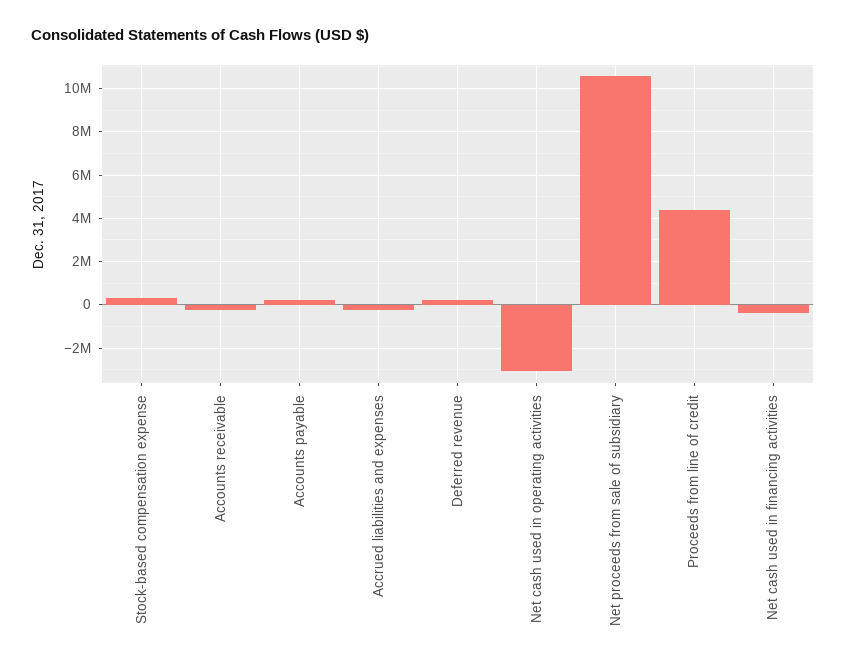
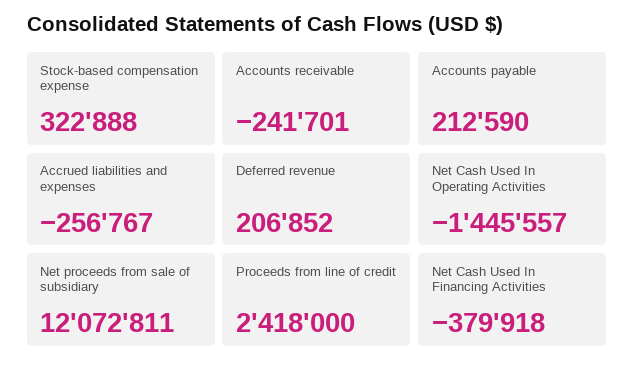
Net cash used in operating activities: -3000000 -> -1445557
Net proceeds from sale of subsidiary: 10500000 -> 12072811
Proceeds from line of credit: 4500000 -> 2418000

